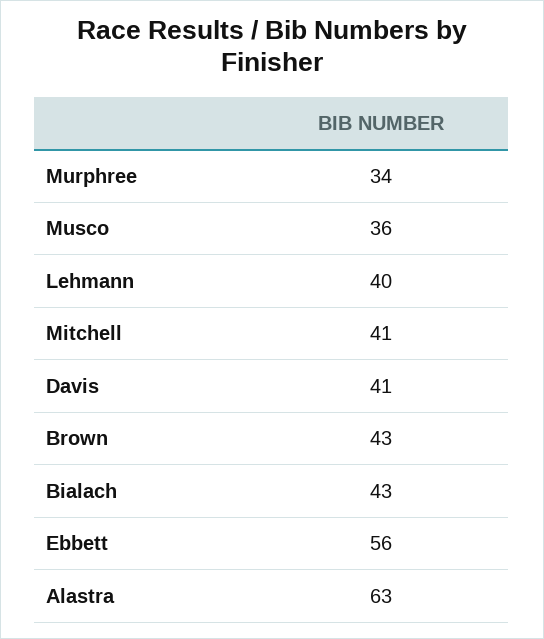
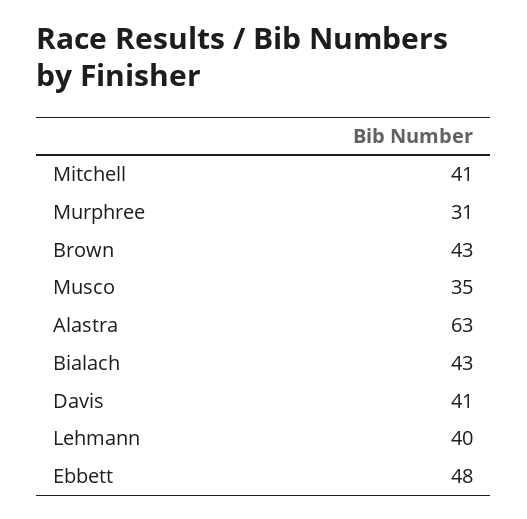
Murphree: 34 -> 31
Musco: 36 -> 35
Ebbett: 56 -> 48

